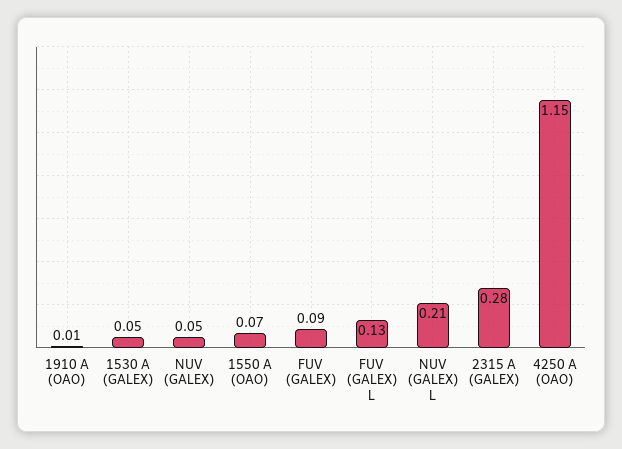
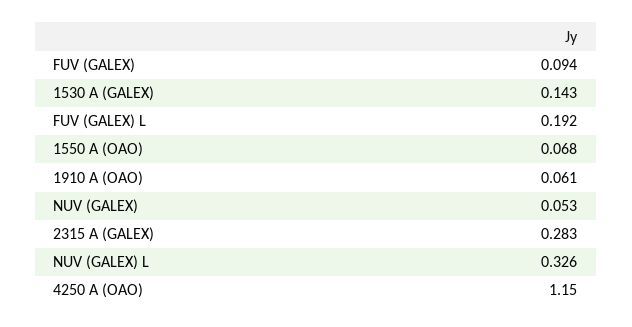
1910 A (OAO): 0.01 -> 0.061
1530 A (GALEX): 0.05 -> 0.143
FUV (GALEX) L: 0.13 -> 0.192
NUV (GALEX) L: 0.21 -> 0.326

